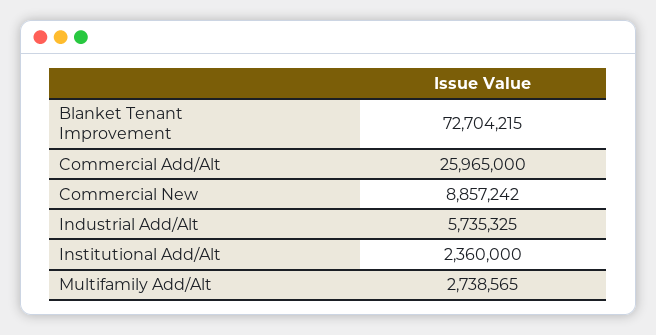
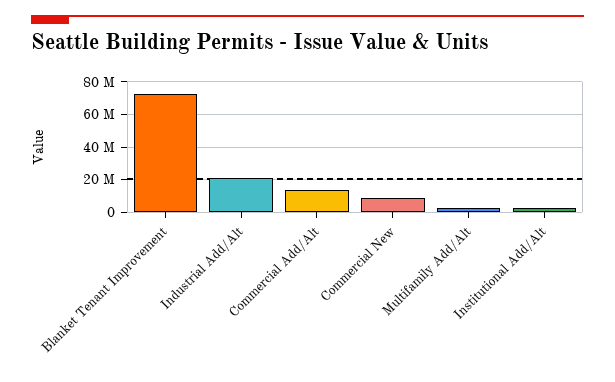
Commercial Add/Alt: 25965000 -> 15000000
Industrial Add/Alt: 5735325 -> 20000000

